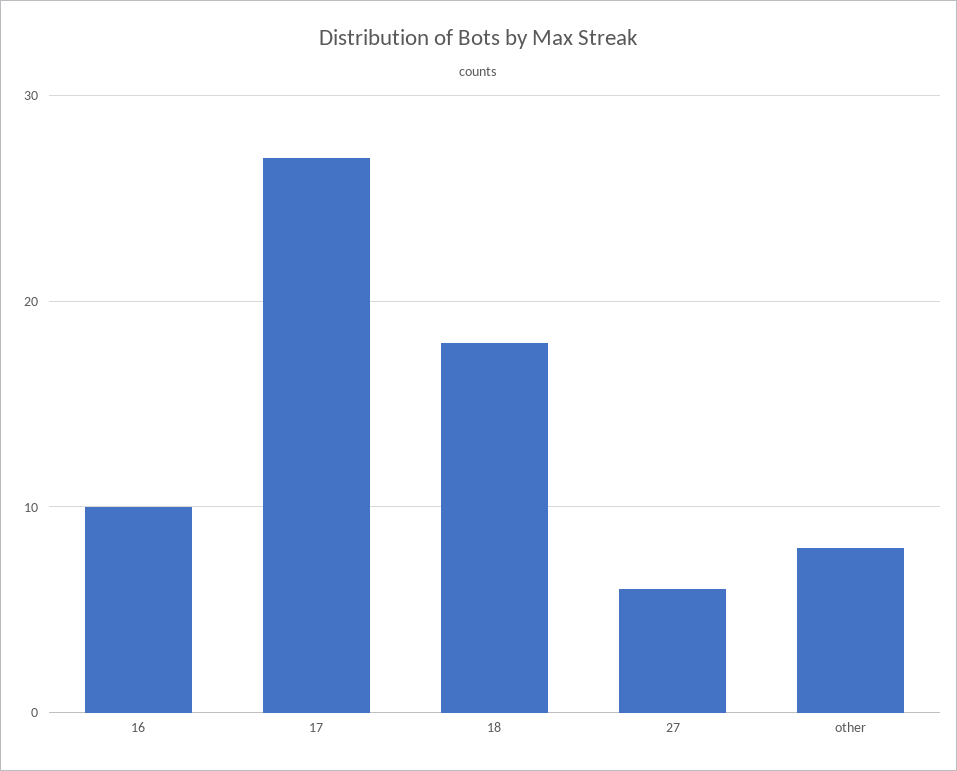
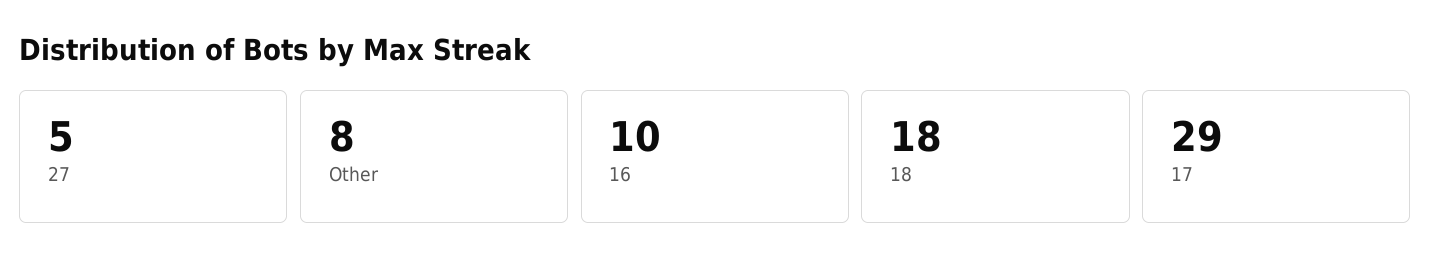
17: 27 -> 29
27: 6 -> 5

